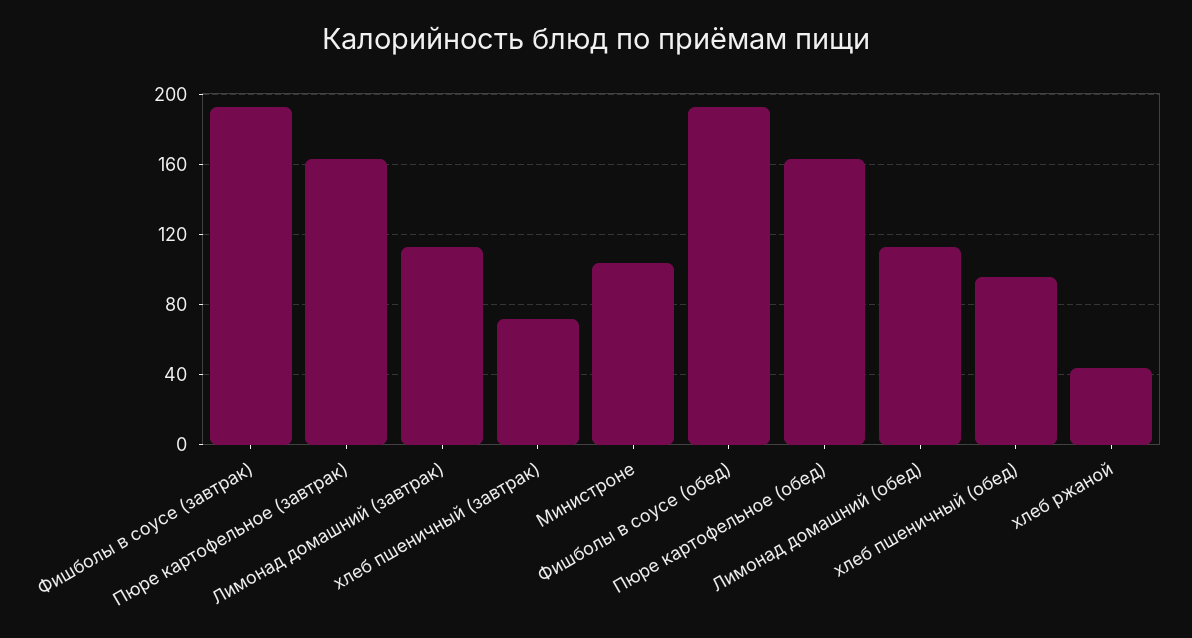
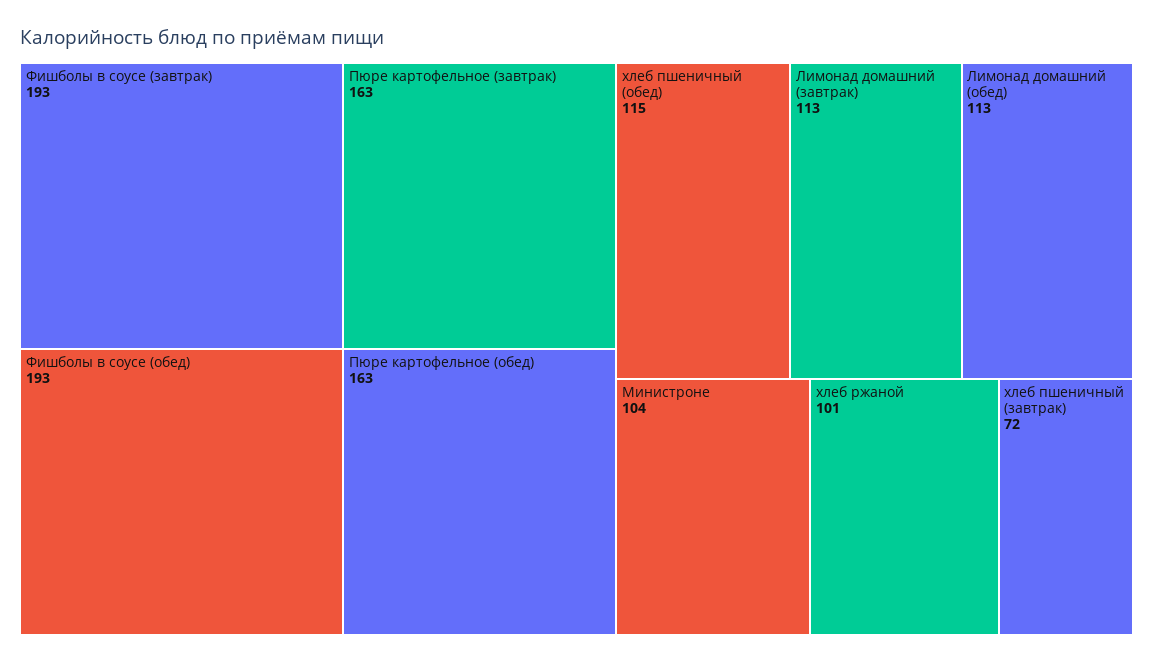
хлеб пшеничный (обед): 95 -> 115
хлеб ржаной: 45 -> 101

